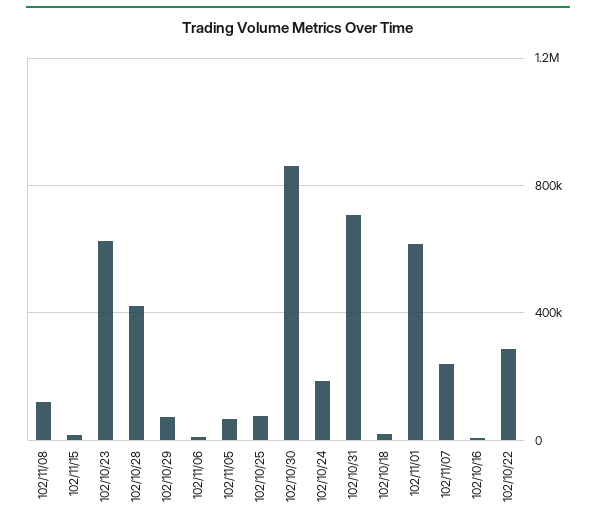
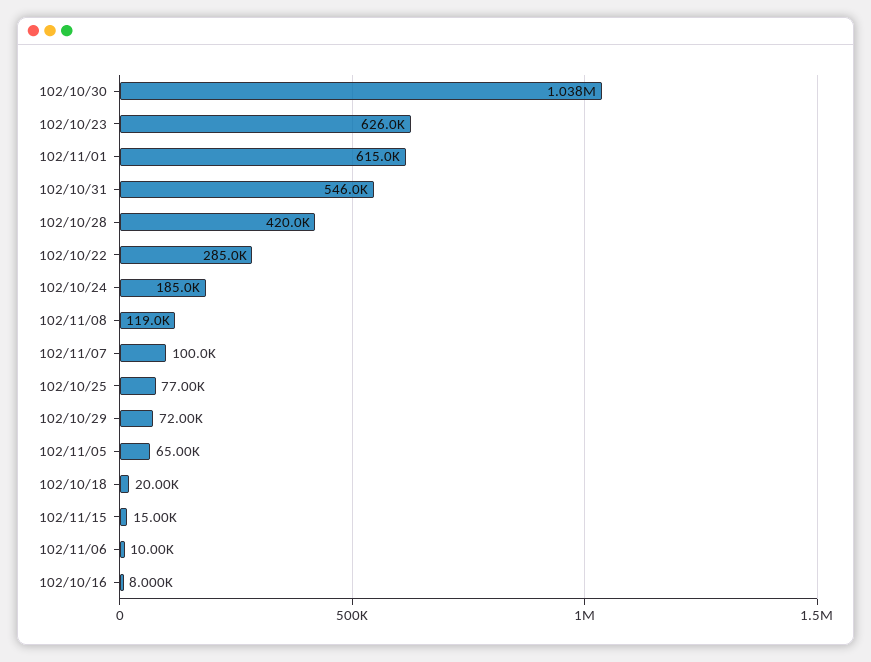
102/10/30: 850000 -> 1038000
102/10/31: 700000 -> 546000
102/11/07: 250000 -> 100000

